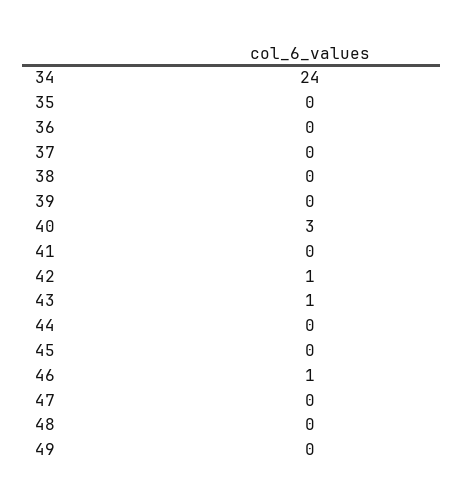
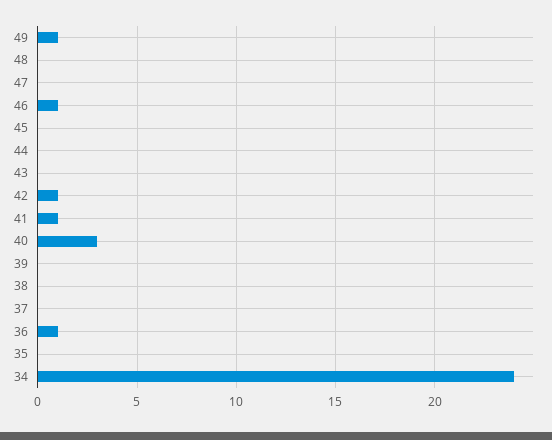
36: 0 -> 1
41: 0 -> 1
43: 1 -> 0
49: 0 -> 1

